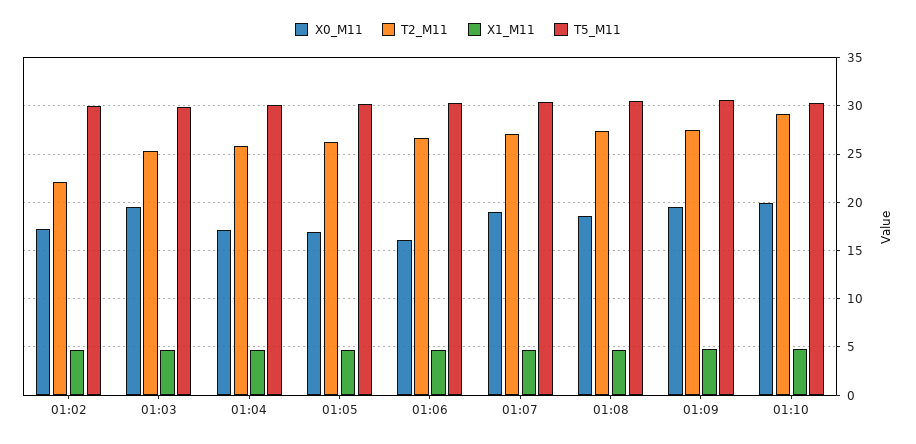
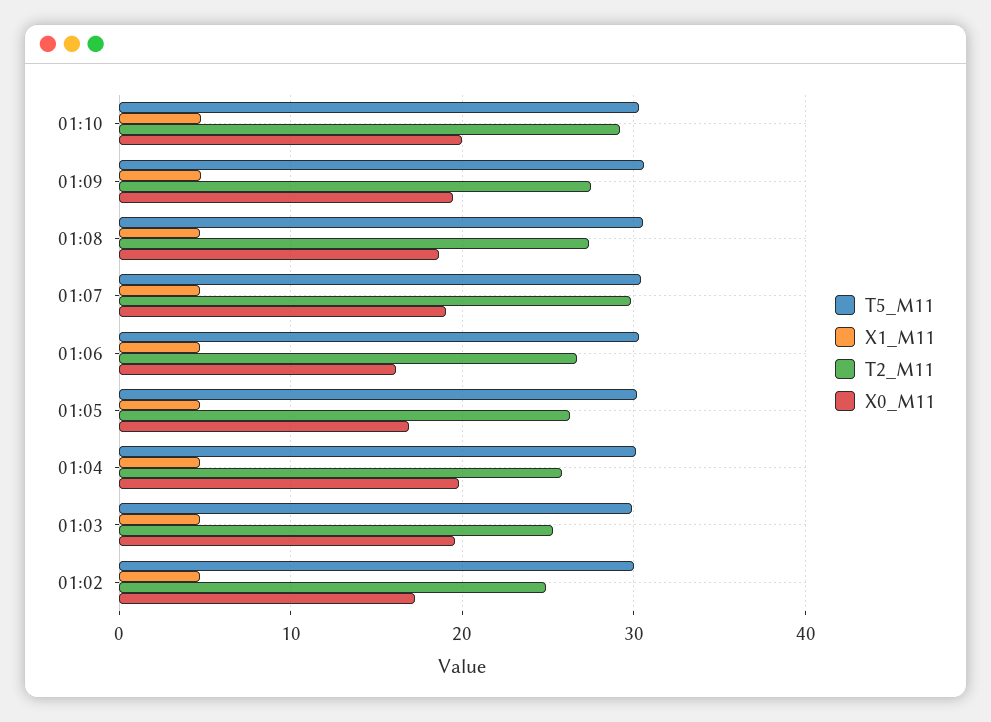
T2_M11, 01:02: 22 -> 25
X0_M11, 01:04: 17 -> 20
T2_M11, 01:07: 27 -> 30

